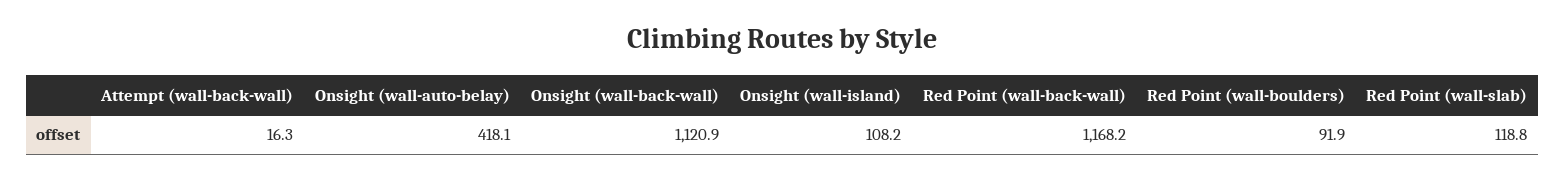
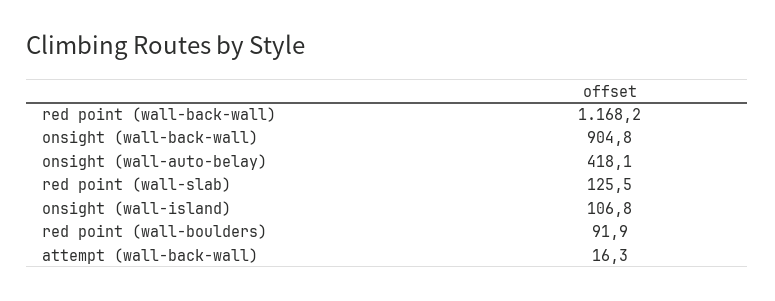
Onsight (wall-back-wall): 1120.9 -> 904.8
Onsight (wall-island): 108.2 -> 106.8
Red Point (wall-slab): 118.8 -> 125.5

